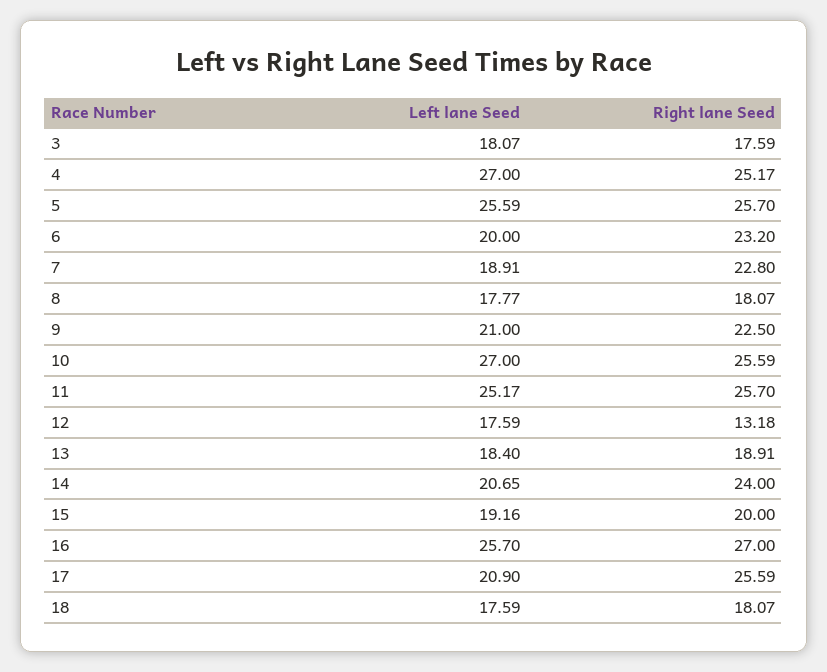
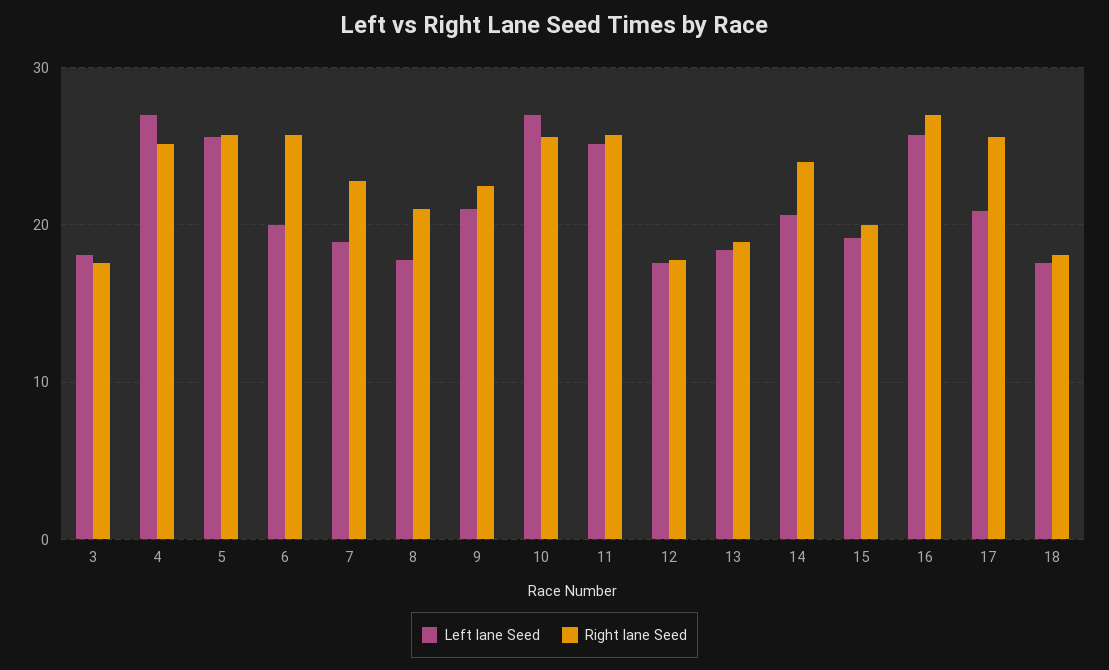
Right lane Seed, 6: 23.2 -> 26
Right lane Seed, 8: 18.07 -> 21
Right lane Seed, 12: 13.18 -> 18

